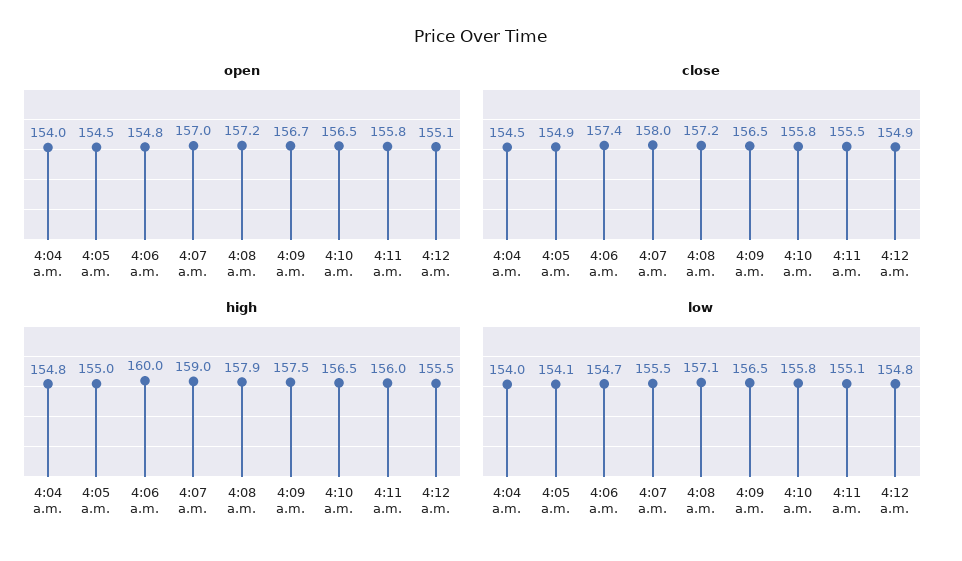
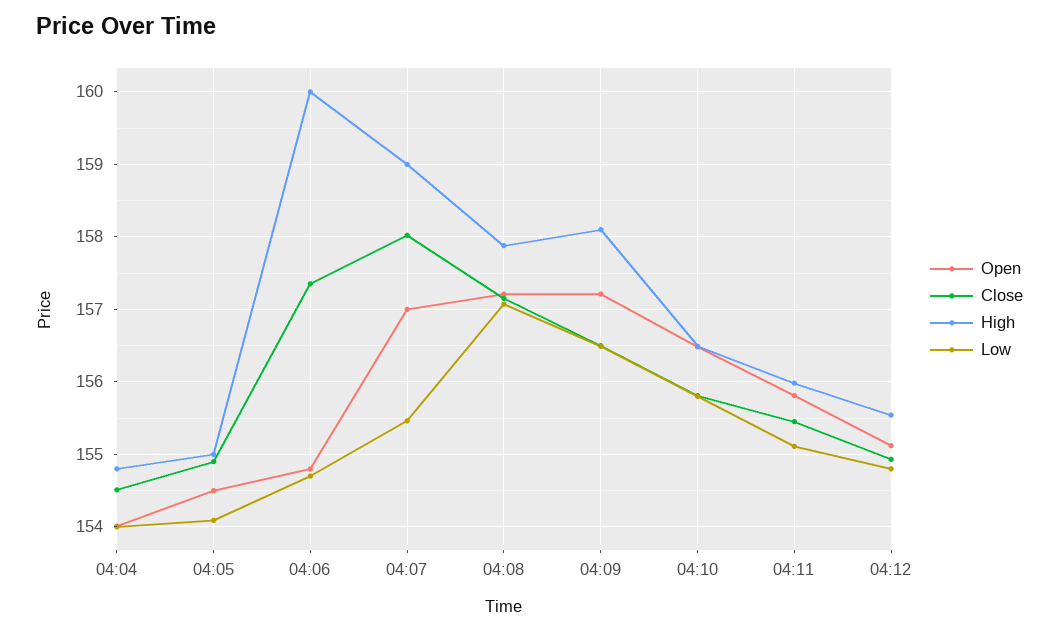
open, 4:09 a.m.: 156.7 -> 157.2
high, 4:09 a.m.: 157.5 -> 158.1

